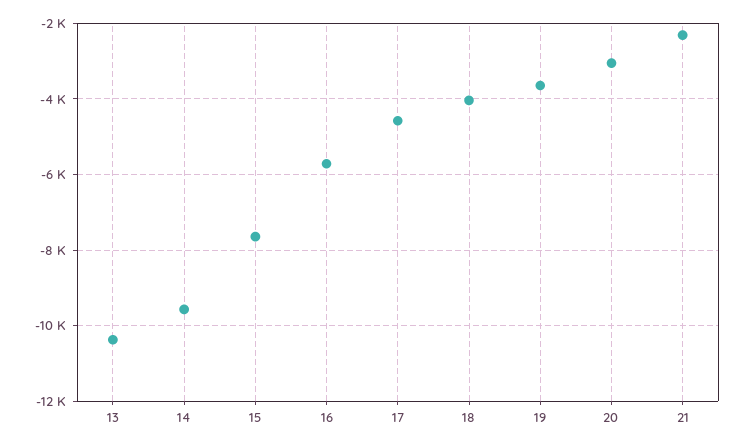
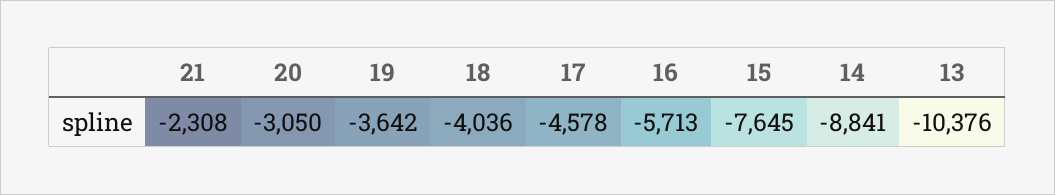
14: -9600 -> -8841

